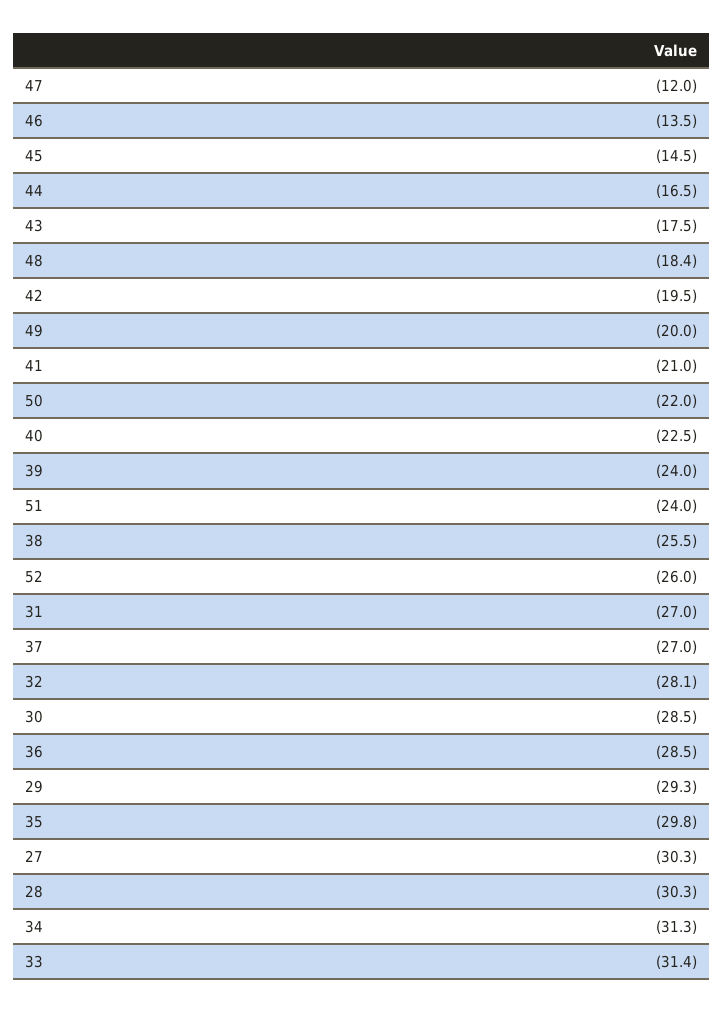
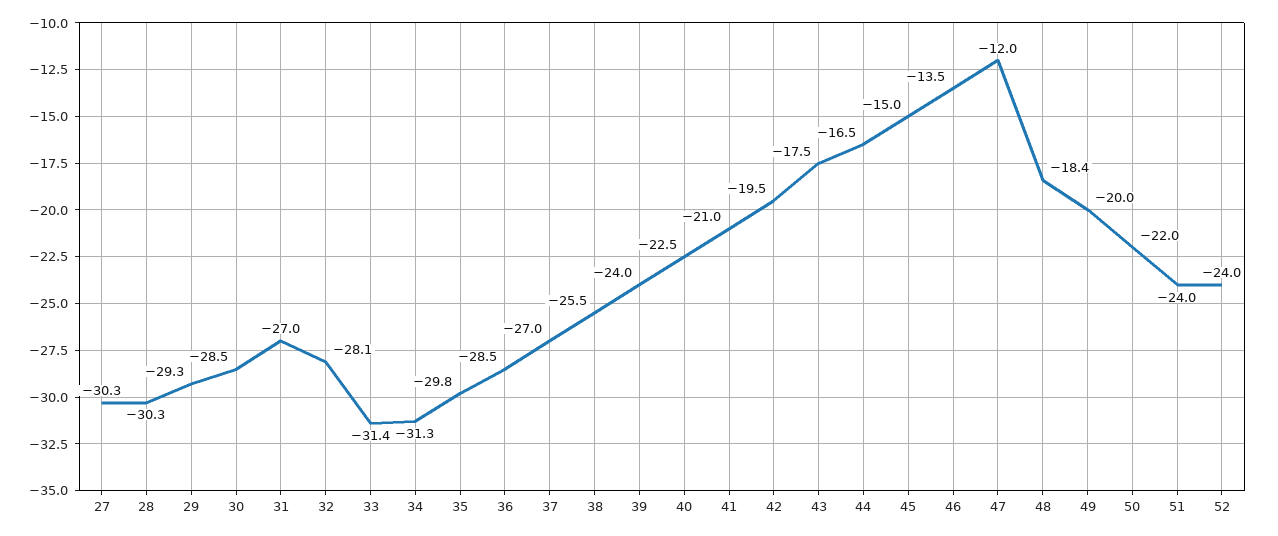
45: -14.5 -> -15
52: -26 -> -24

